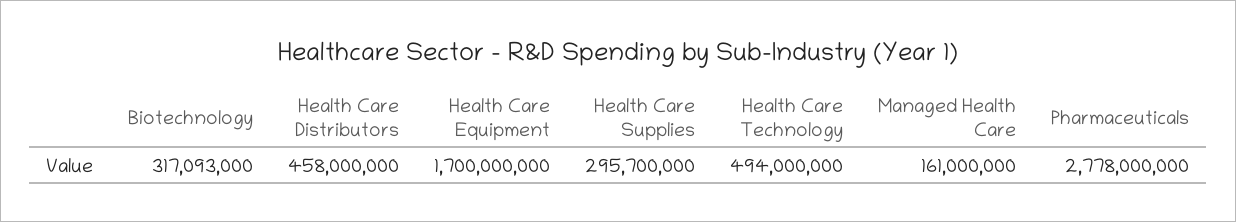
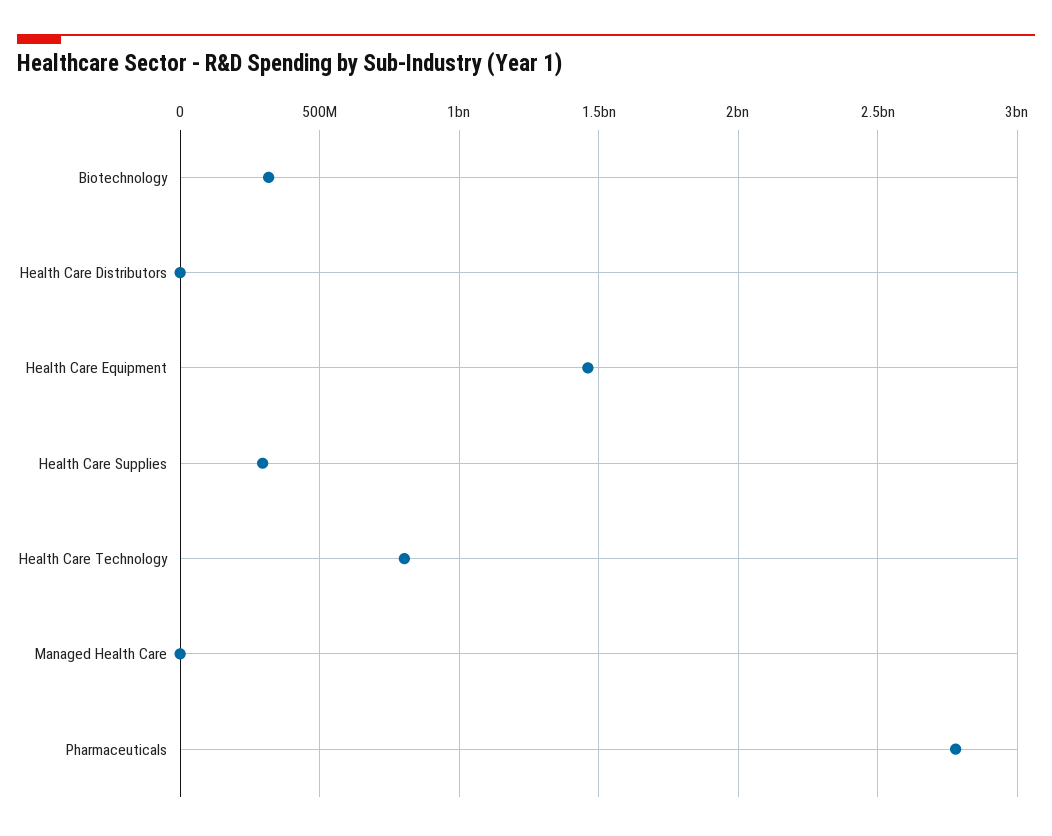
Health Care Distributors: 458000000 -> 0
Health Care Equipment: 1700000000 -> 1450000000
Health Care Technology: 494000000 -> 800000000
Managed Health Care: 161000000 -> 0

